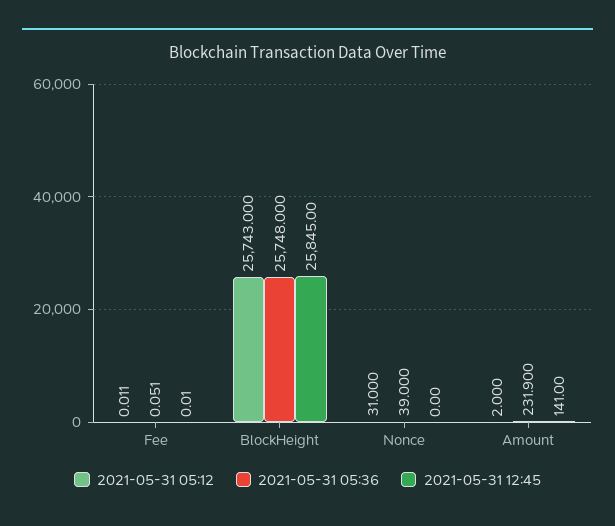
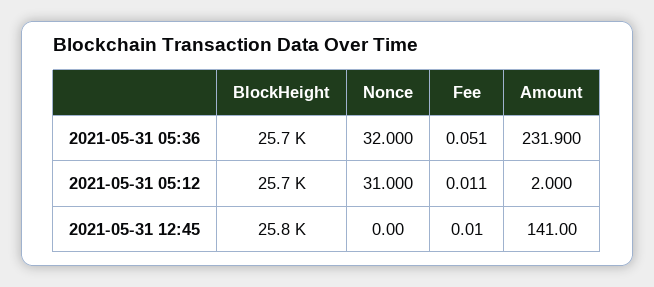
2021-05-31 05:36, Nonce: 39 -> 32

